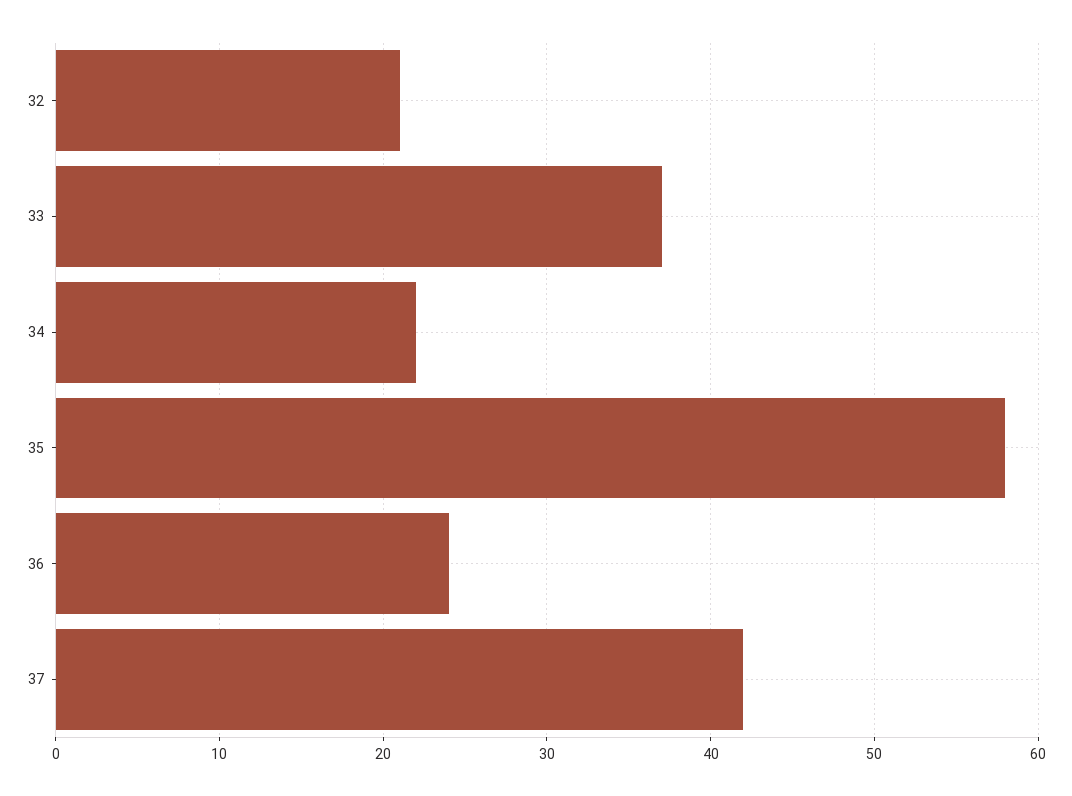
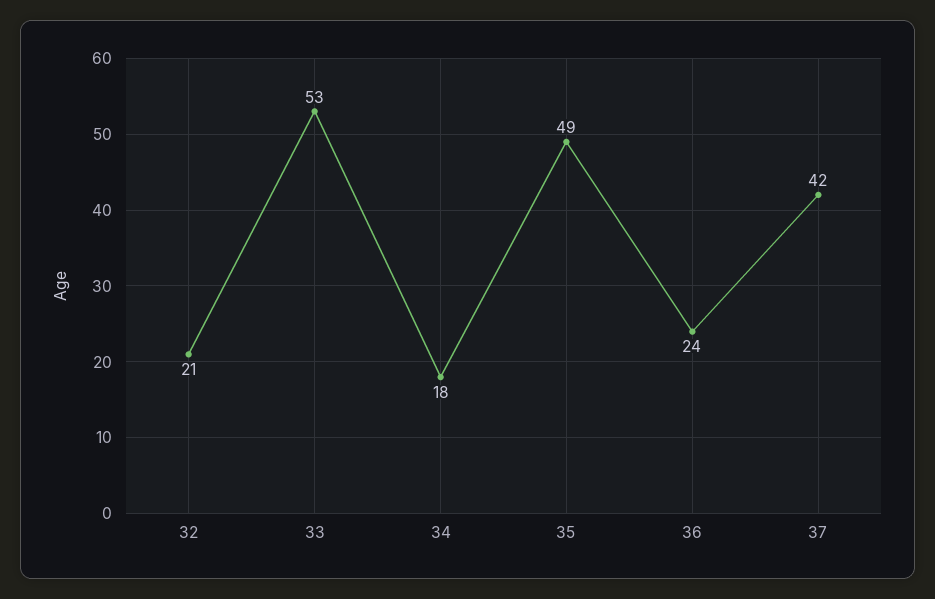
33: 37 -> 53
34: 22 -> 18
35: 58 -> 49

